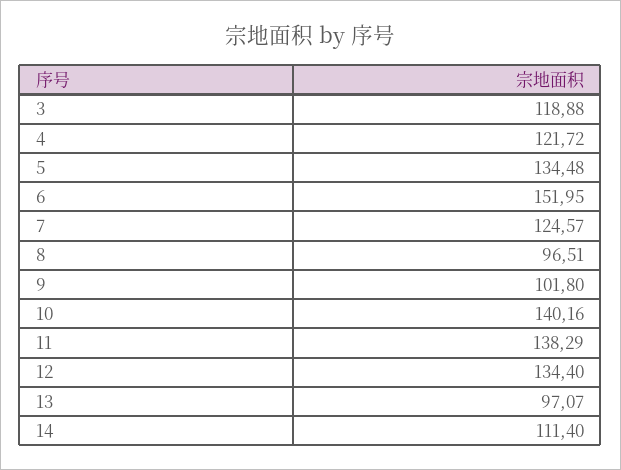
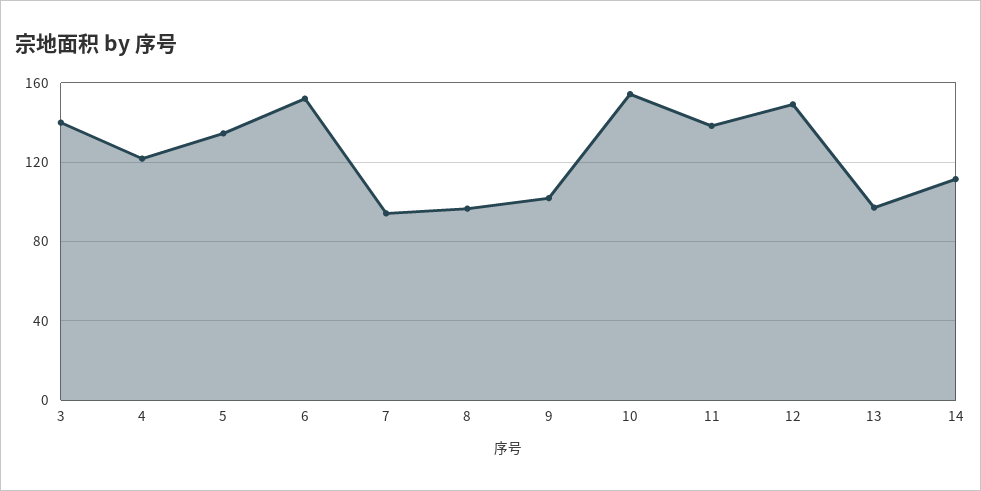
3: 118.88 -> 140
7: 124.57 -> 95
10: 140.16 -> 155
12: 134.4 -> 150

